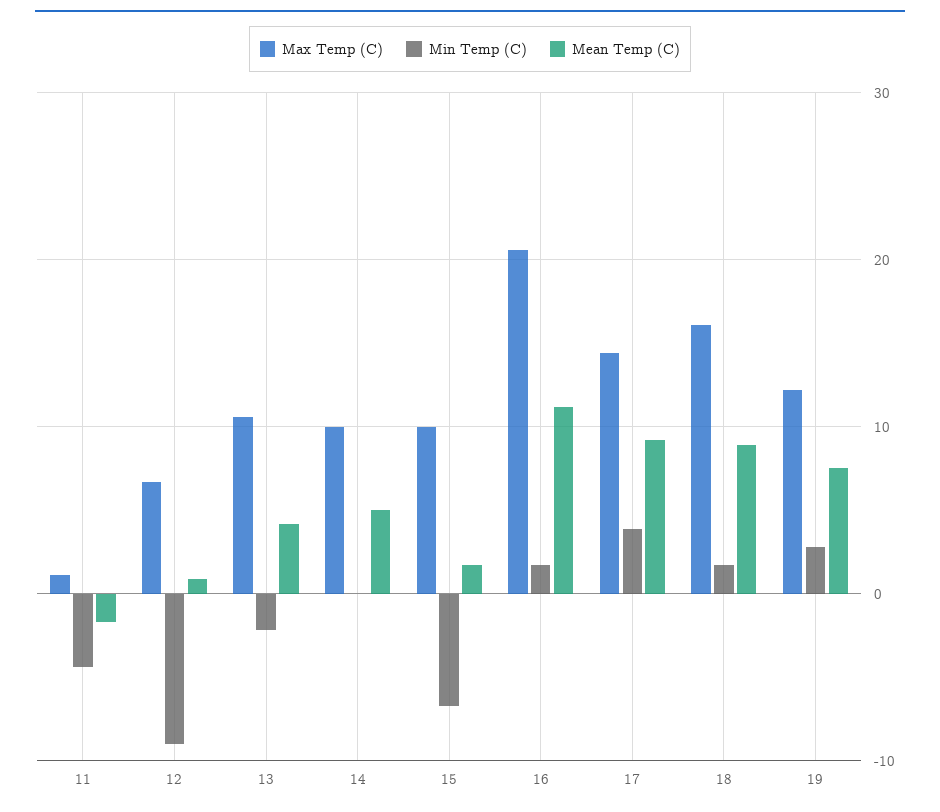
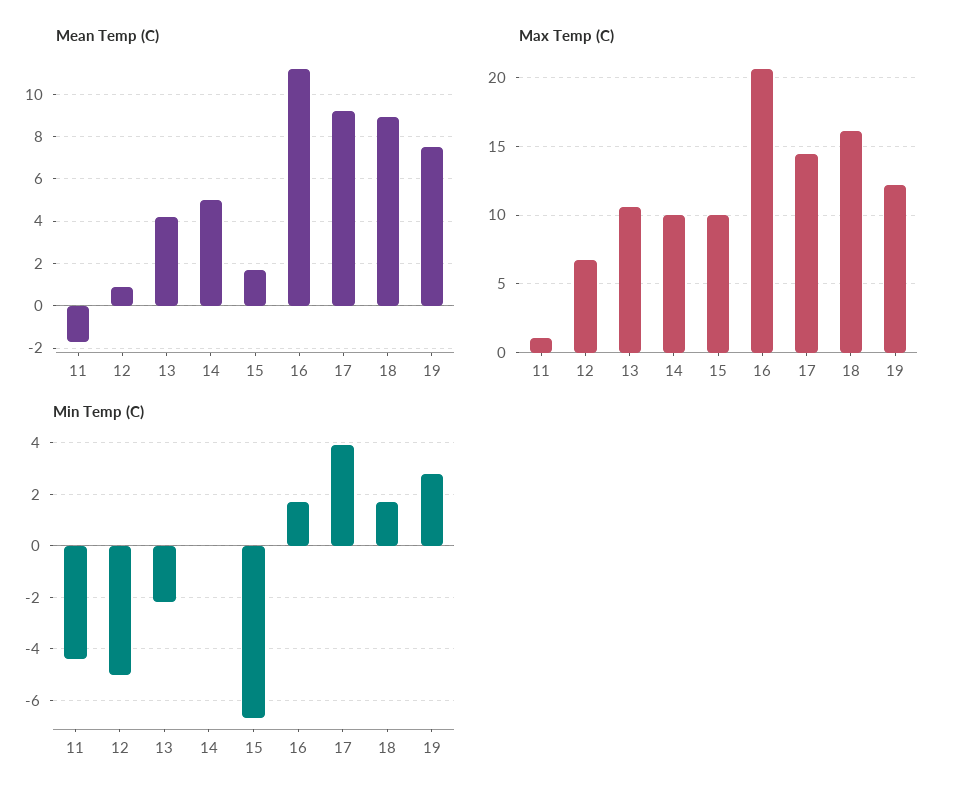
Min Temp (C), 12: -9 -> -5

